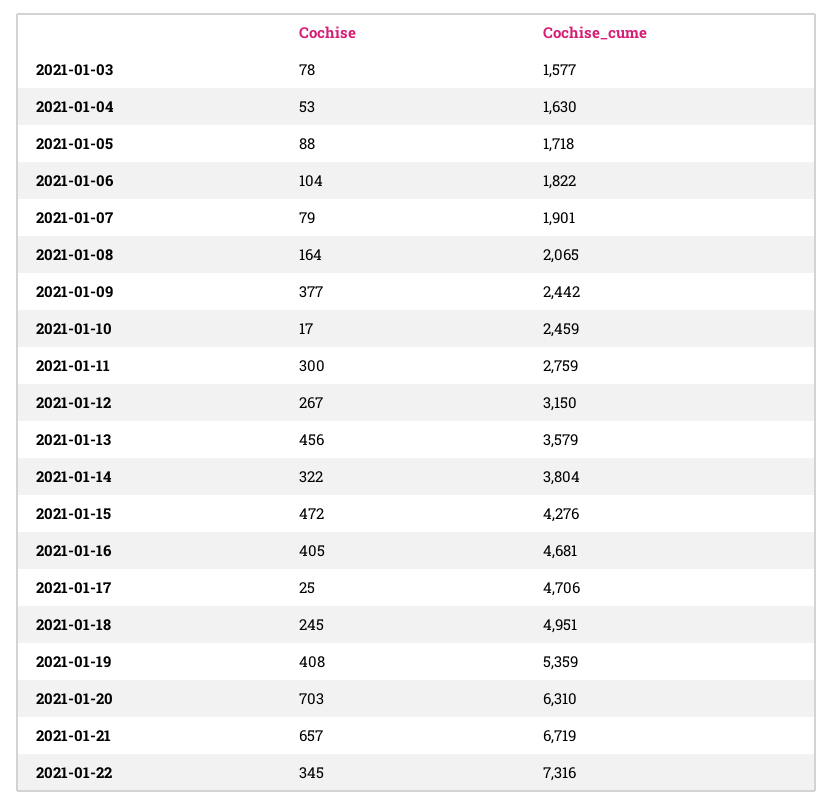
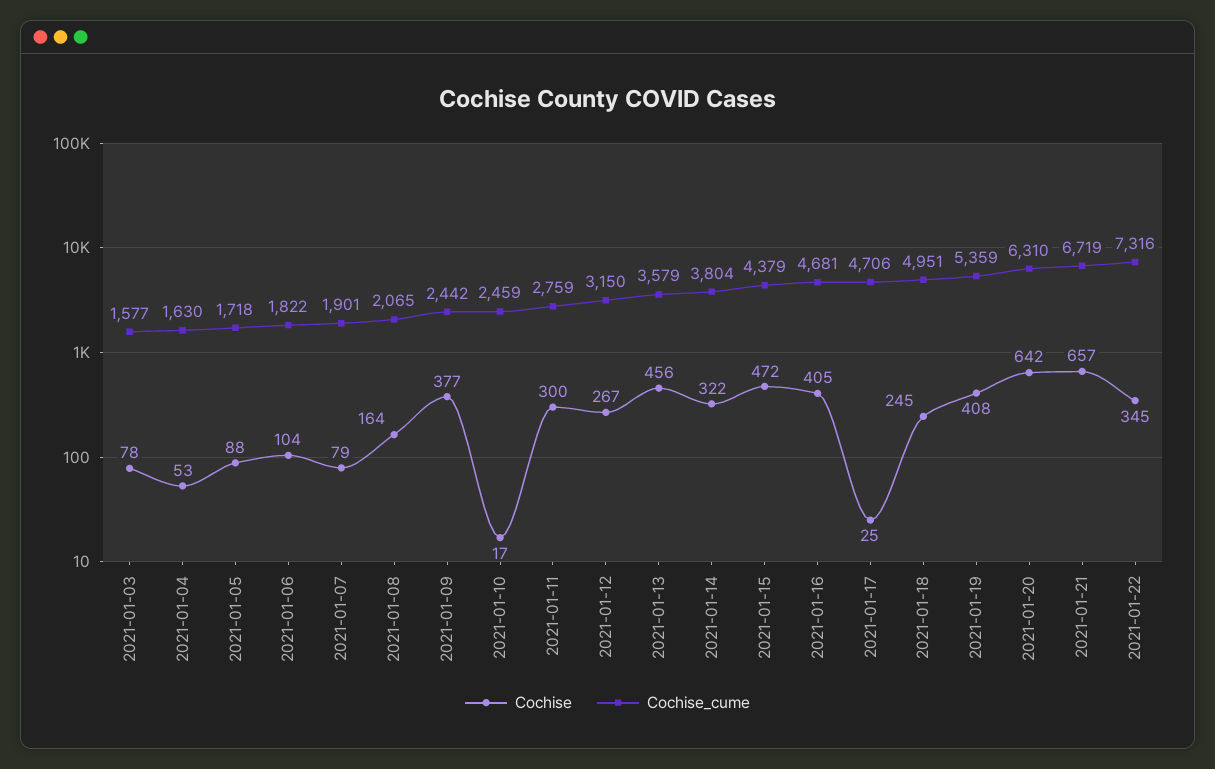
Cochise_cume, 2021-01-15: 4276 -> 4379
Cochise, 2021-01-20: 703 -> 642

